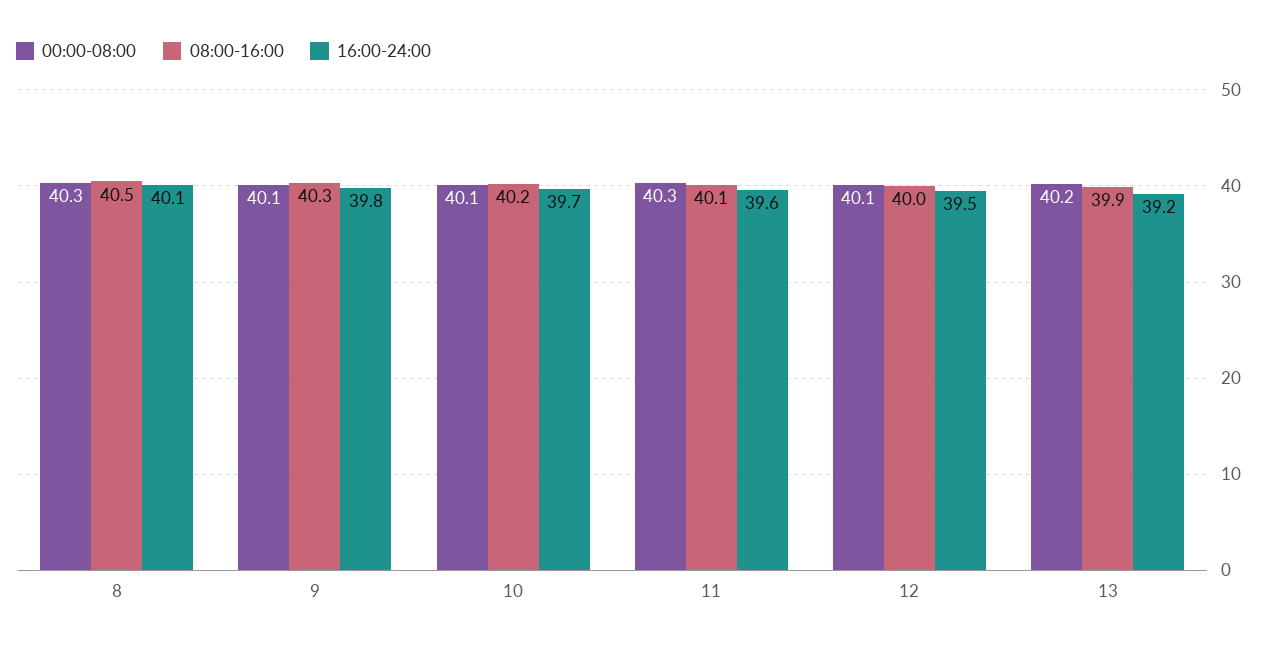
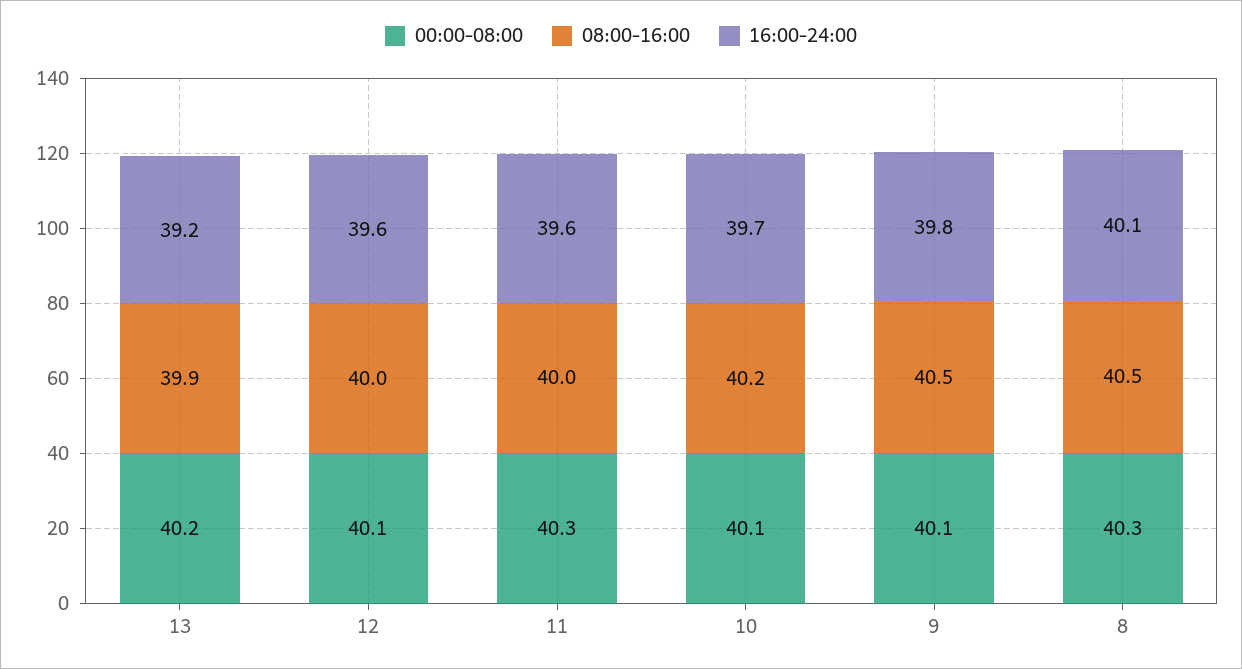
08:00-16:00, 9: 40.3 -> 40.5
08:00-16:00, 11: 40.1 -> 40
16:00-24:00, 12: 39.5 -> 39.6

